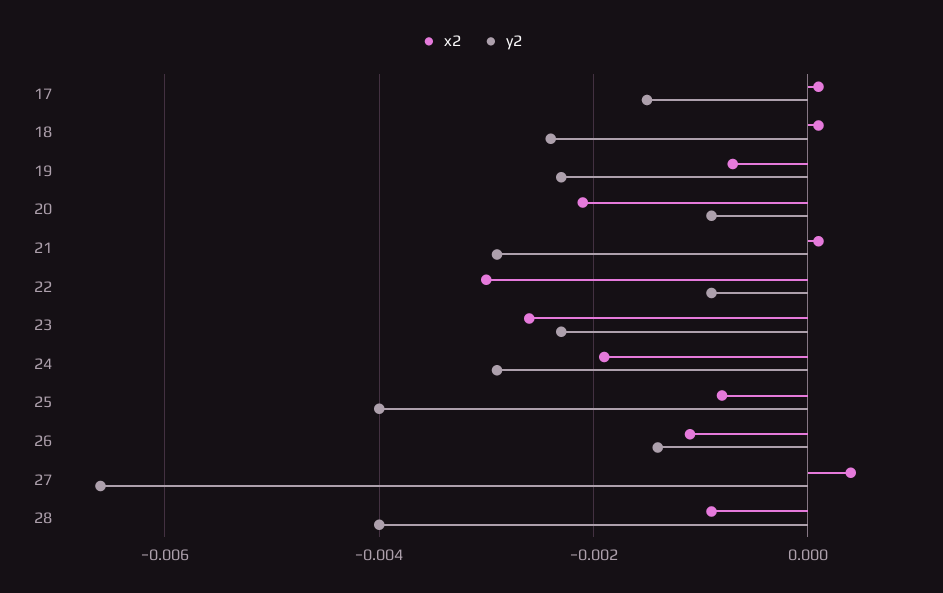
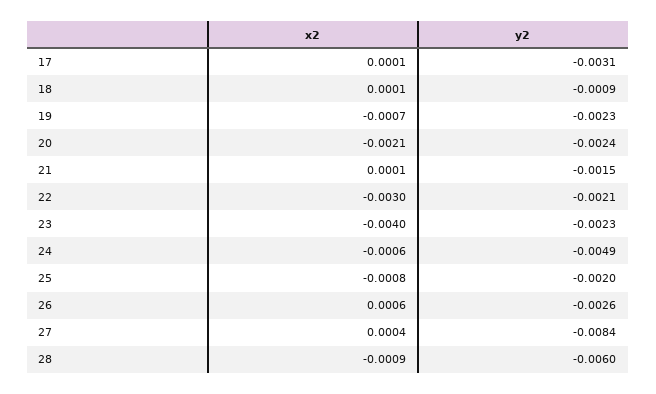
y2, 17: -0.0015 -> -0.0031
y2, 18: -0.0025 -> -0.0009
y2, 20: -0.001 -> -0.0024
y2, 21: -0.003 -> -0.0015
y2, 22: -0.001 -> -0.0021
x2, 23: -0.0025 -> -0.004
x2, 24: -0.002 -> -0.0006
y2, 24: -0.003 -> -0.0049
y2, 25: -0.004 -> -0.002
x2, 26: -0.001 -> 0.0006
y2, 26: -0.0015 -> -0.0026
y2, 27: -0.0065 -> -0.0084
y2, 28: -0.004 -> -0.006

